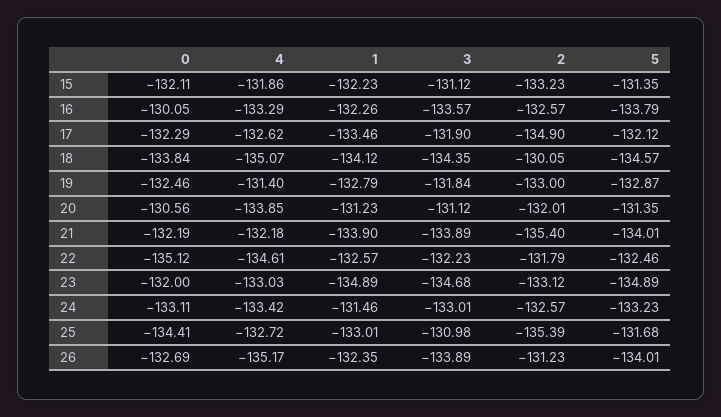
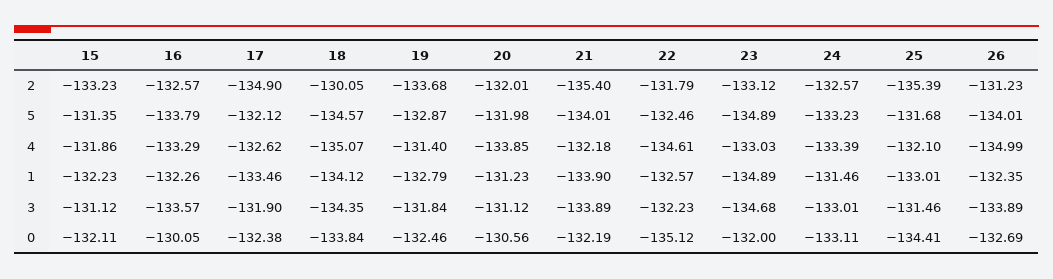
0, 17: -132.29 -> -132.38
2, 19: -133 -> -133.68
5, 20: -131.35 -> -131.98
4, 24: -133.42 -> -133.39
4, 25: -132.72 -> -132.1
3, 25: -130.98 -> -131.46
4, 26: -135.17 -> -134.99

